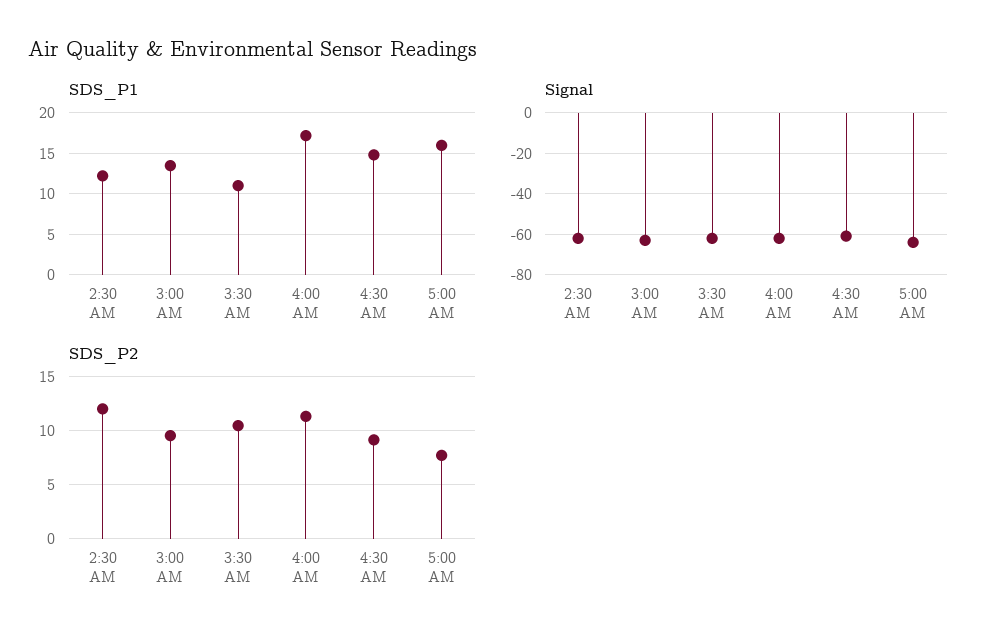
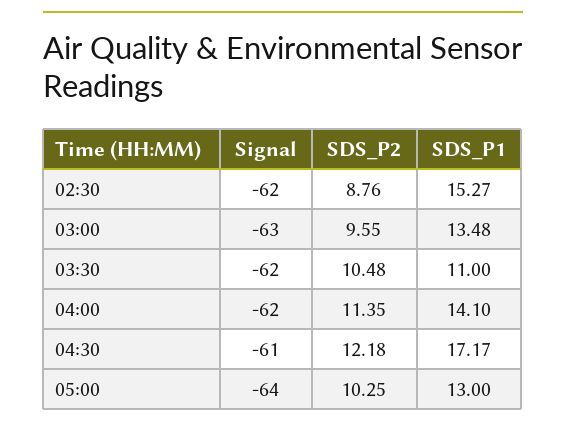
SDS_P1, 2:30 AM: 12 -> 15.27
SDS_P1, 4:00 AM: 17 -> 14.1
SDS_P1, 4:30 AM: 15 -> 17.17
SDS_P1, 5:00 AM: 16 -> 13
SDS_P2, 2:30 AM: 12 -> 8.76
SDS_P2, 4:30 AM: 9 -> 12.18
SDS_P2, 5:00 AM: 8 -> 10.25

